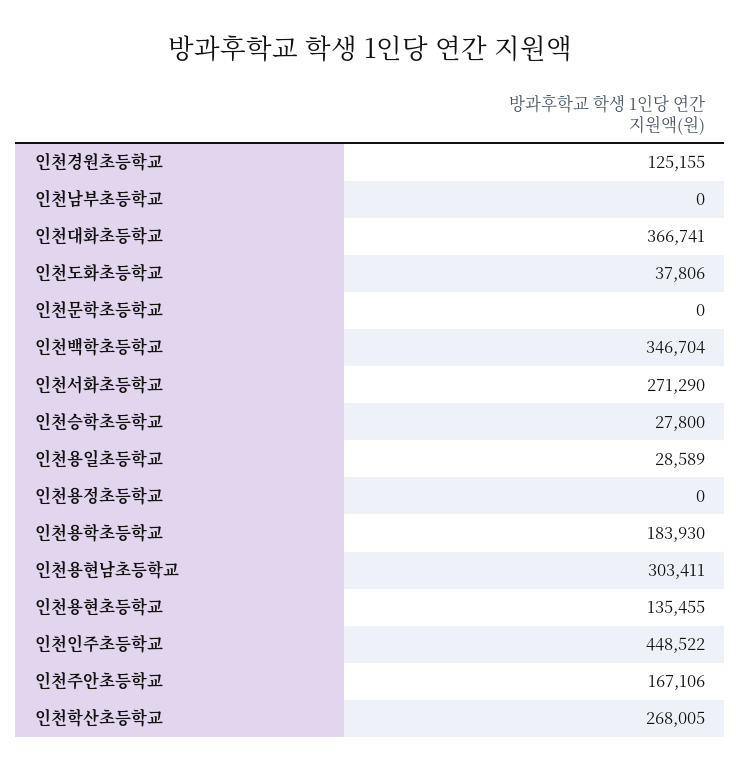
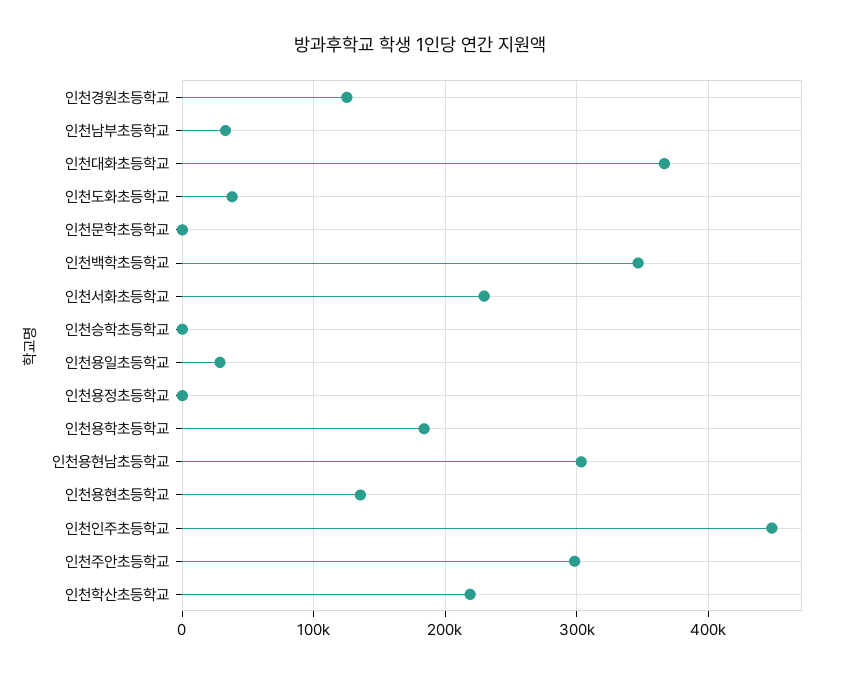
인천남부초등학교: 0 -> 30000
인천서화초등학교: 271290 -> 230000
인천승학초등학교: 27800 -> 0
인천주안초등학교: 167106 -> 300000
인천학산초등학교: 268005 -> 220000

